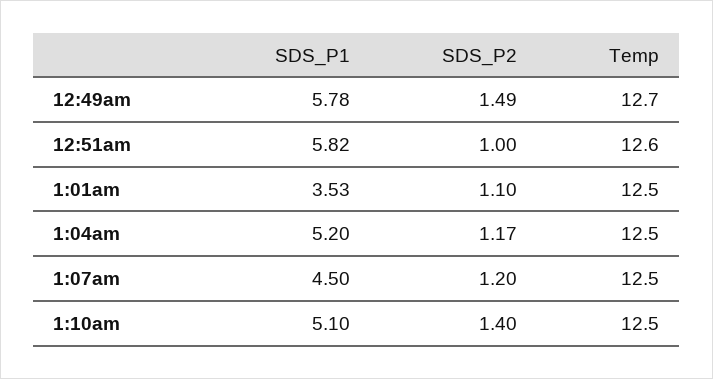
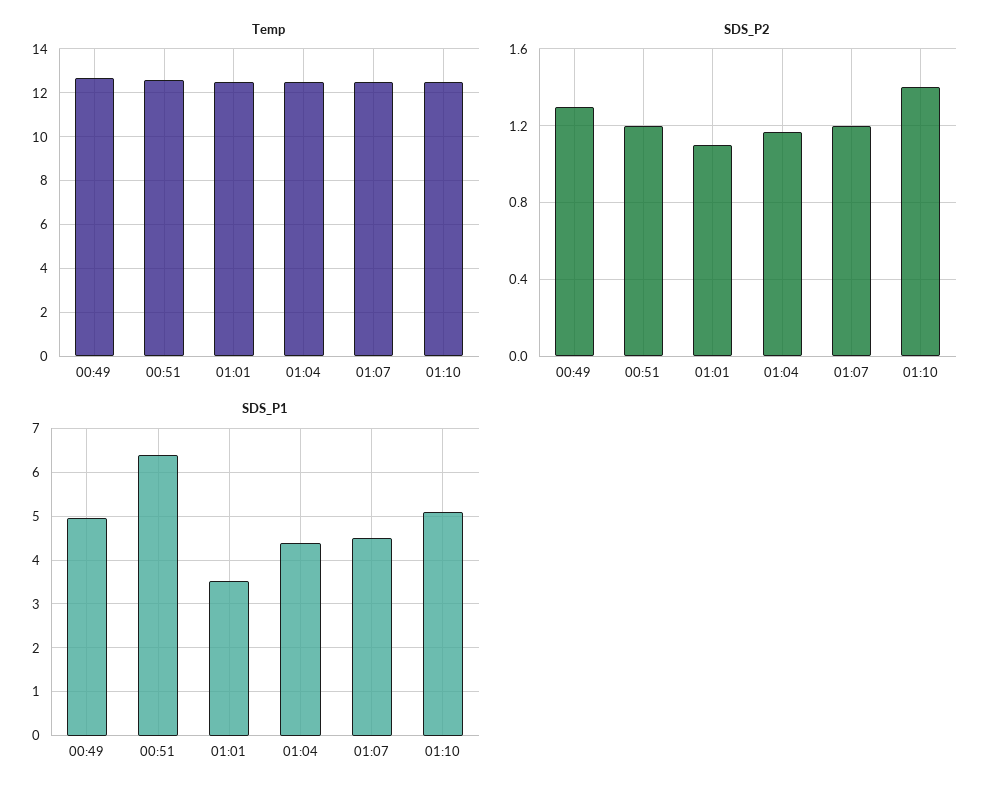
SDS_P1, 12:49am: 5.78 -> 5
SDS_P2, 12:49am: 1.49 -> 1.3
SDS_P1, 12:51am: 5.82 -> 6.4
SDS_P2, 12:51am: 1 -> 1.2
SDS_P1, 1:04am: 5.2 -> 4.4

